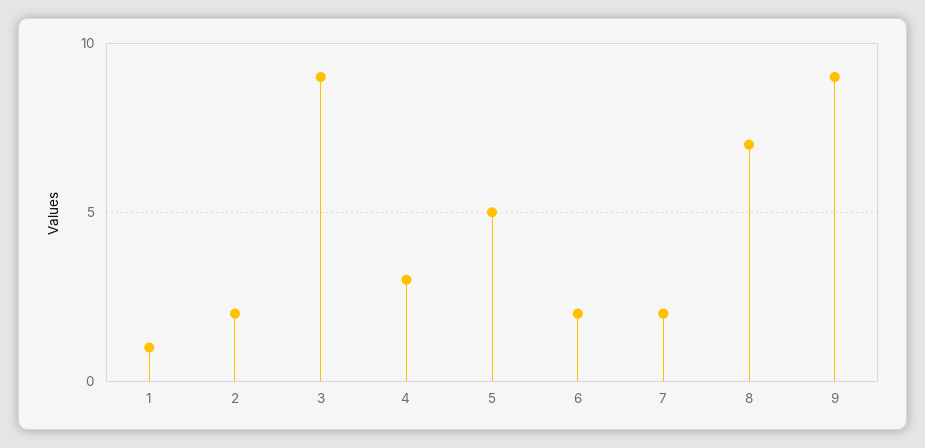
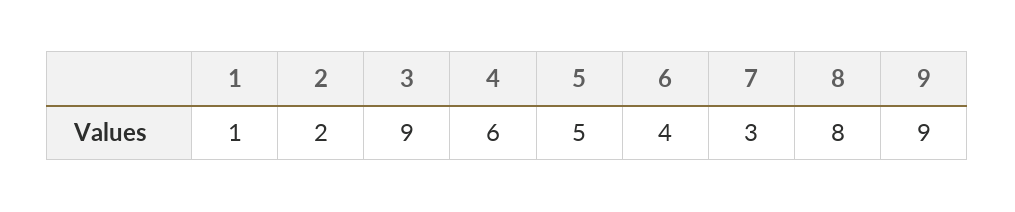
4: 3 -> 6
6: 2 -> 4
7: 2 -> 3
8: 7 -> 8

